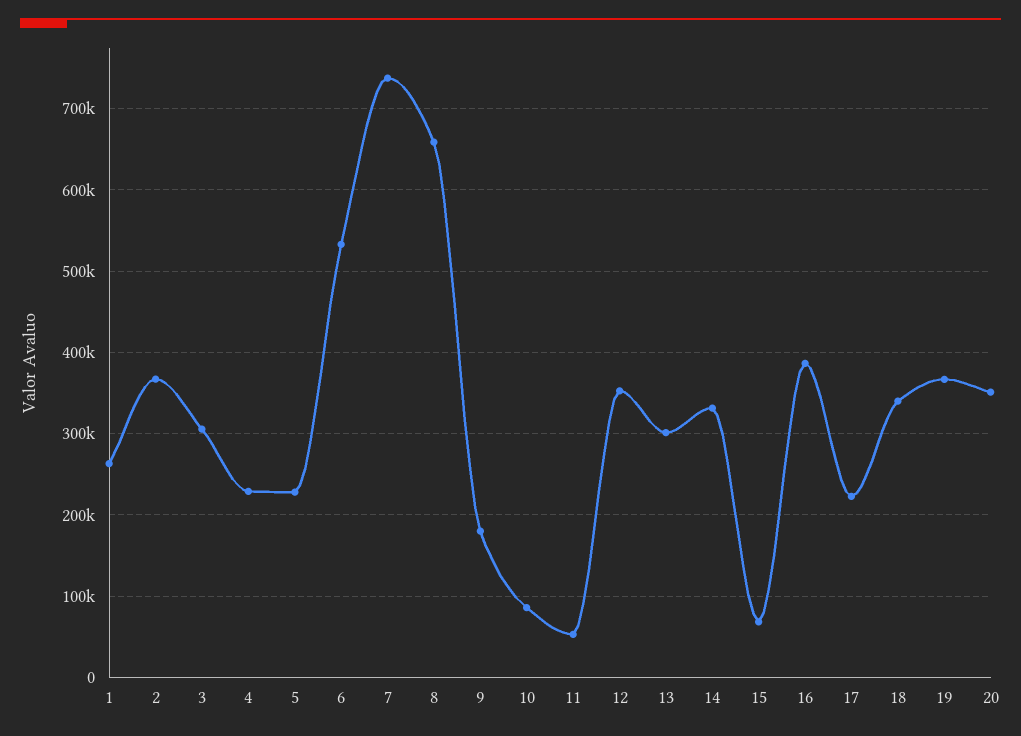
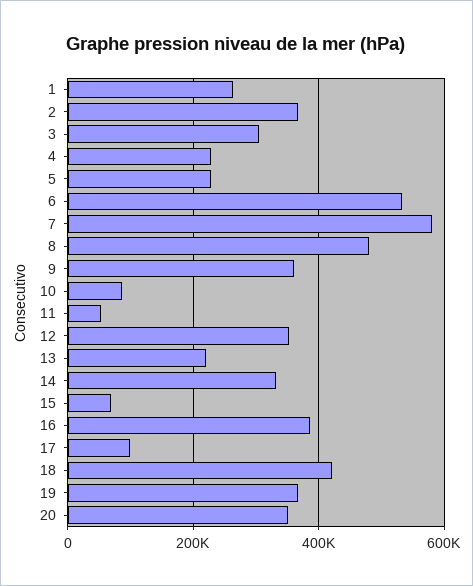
7: 740000 -> 580000
8: 660000 -> 480000
9: 180000 -> 360000
13: 300000 -> 220000
17: 220000 -> 100000
18: 340000 -> 420000

